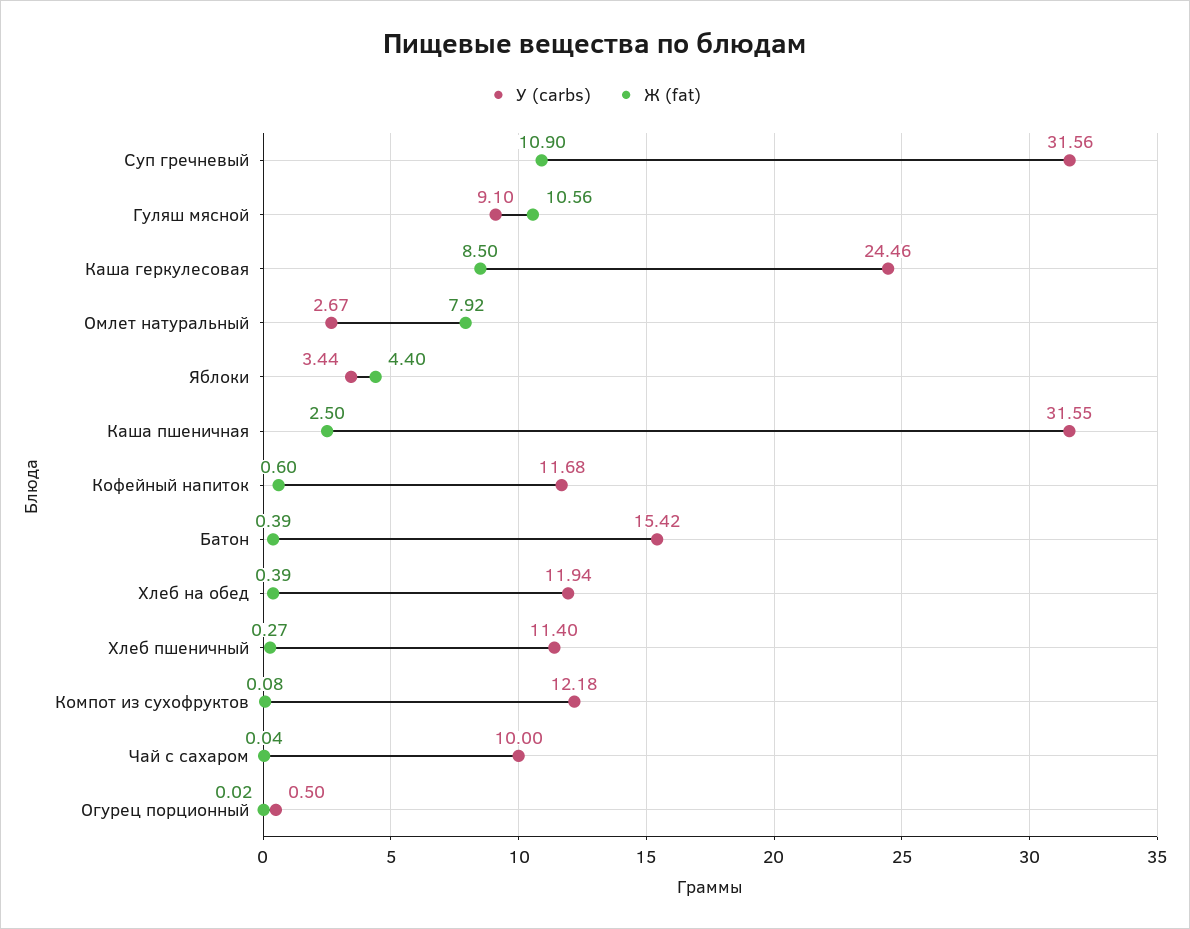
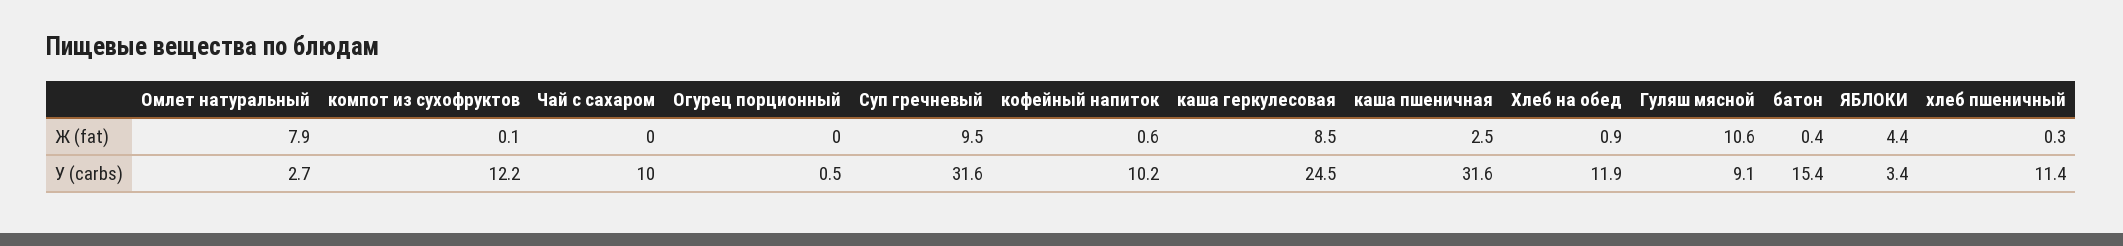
Ж (fat), Суп гречневый: 10.9 -> 9.5
У (carbs), Кофейный напиток: 11.68 -> 10.2
Ж (fat), Хлеб на обед: 0.39 -> 0.9

